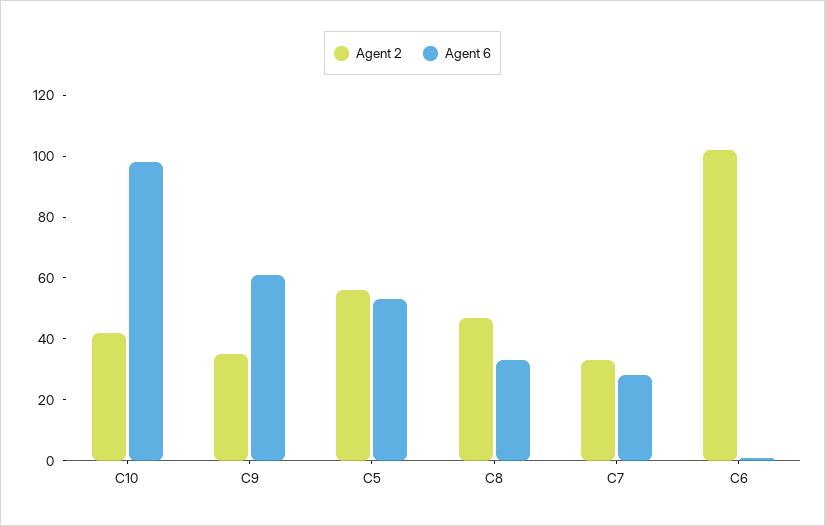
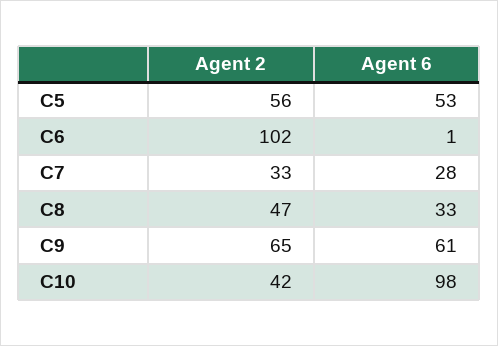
Agent 2, C9: 35 -> 65

